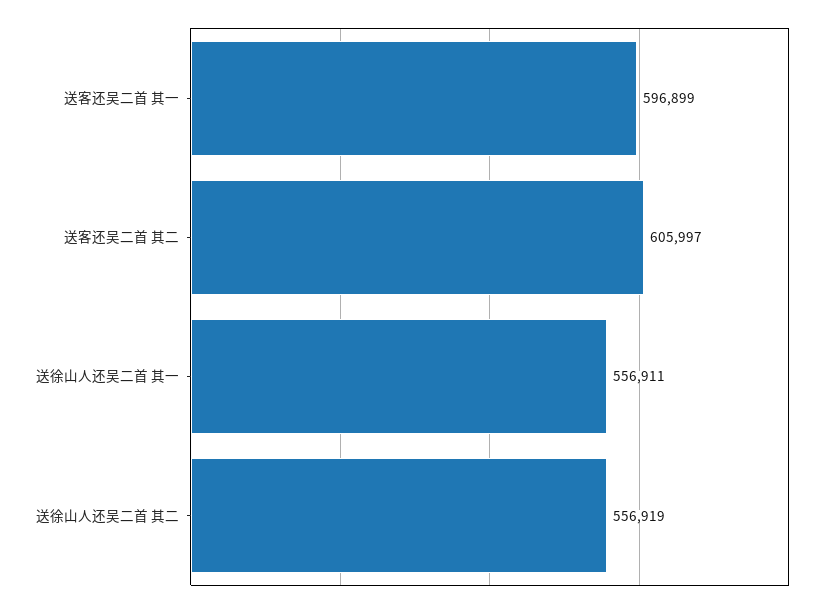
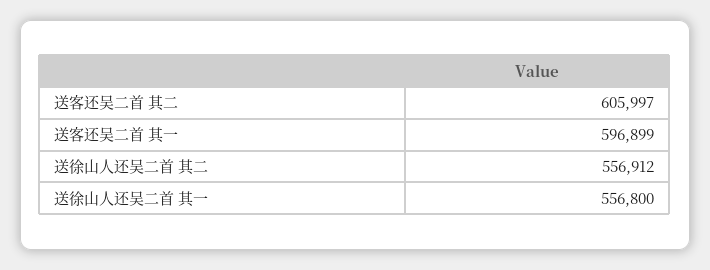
送徐山人还吴二首 其一: 556911 -> 556800
送徐山人还吴二首 其二: 556919 -> 556912

